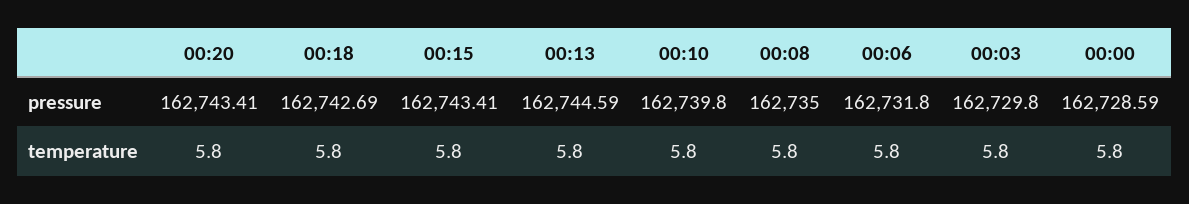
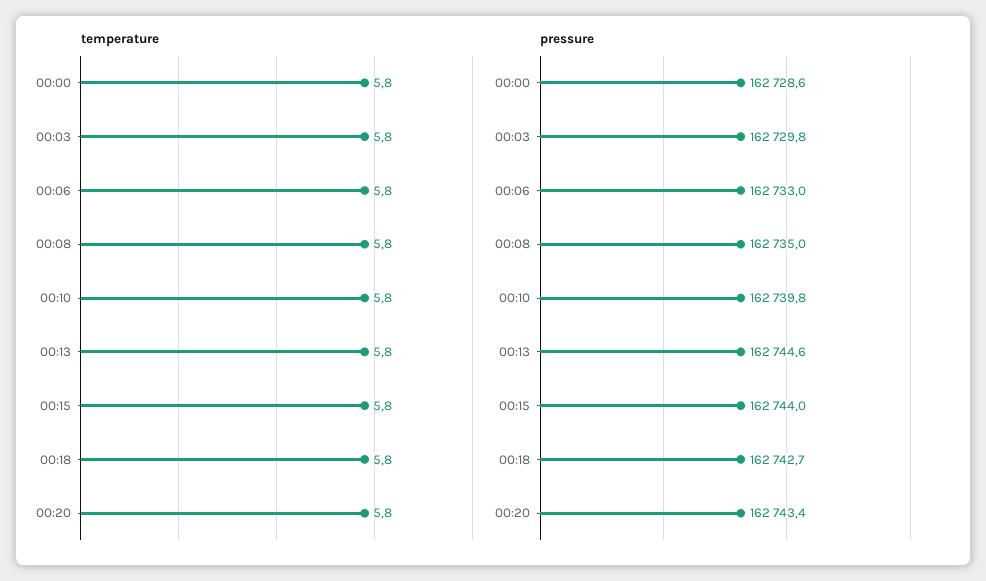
pressure, 00:15: 162743.41 -> 162744
pressure, 00:06: 162731.8 -> 162733

